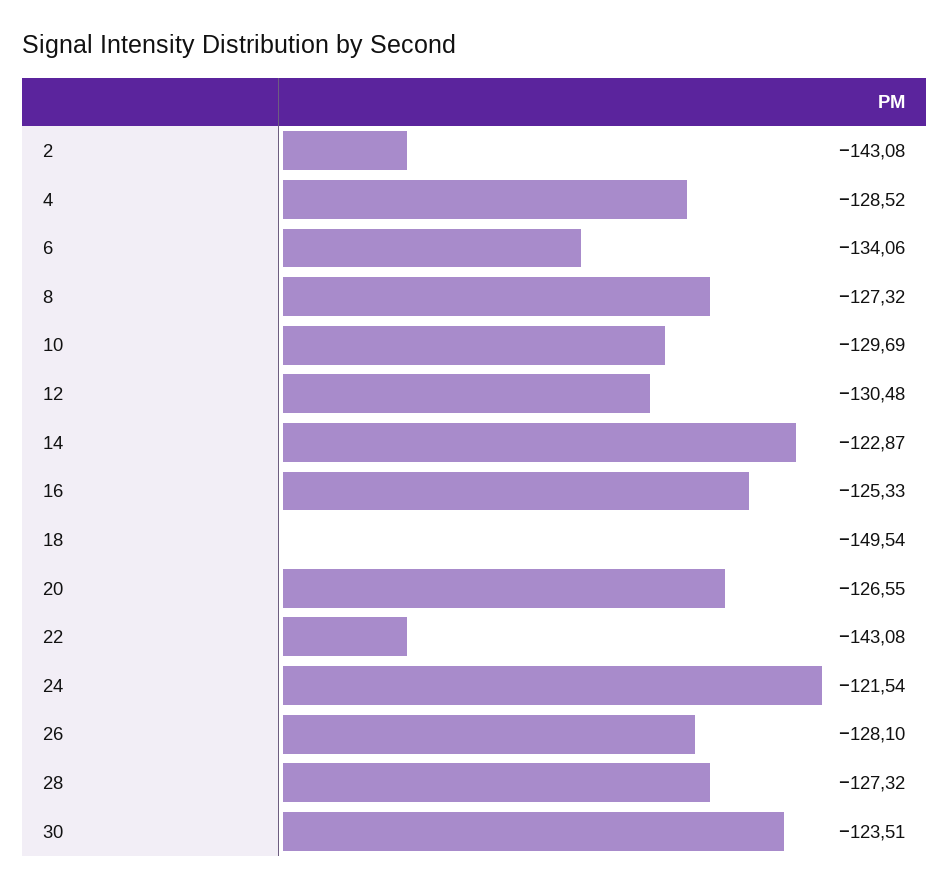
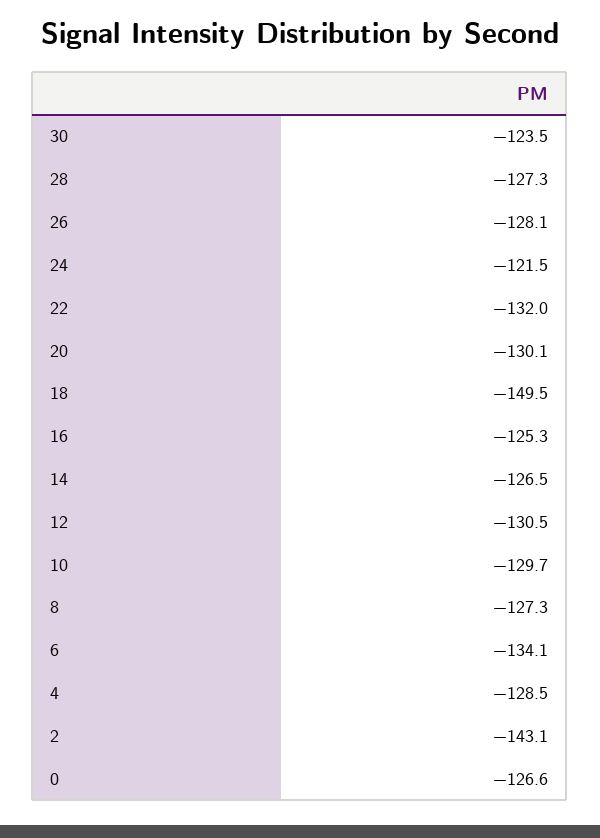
14: -122.87 -> -126.5
20: -126.55 -> -130.1
22: -143.08 -> -132
0: none -> -126.6

